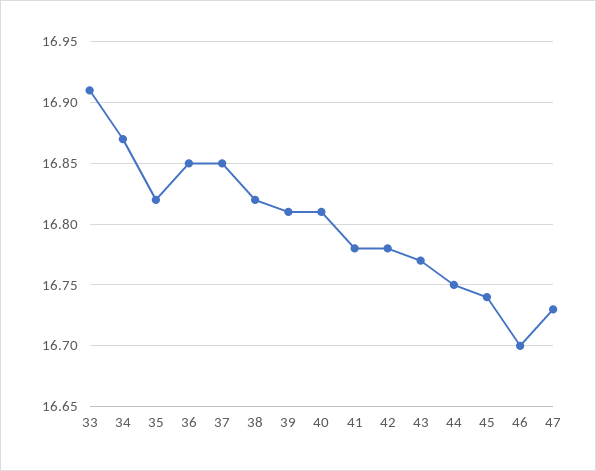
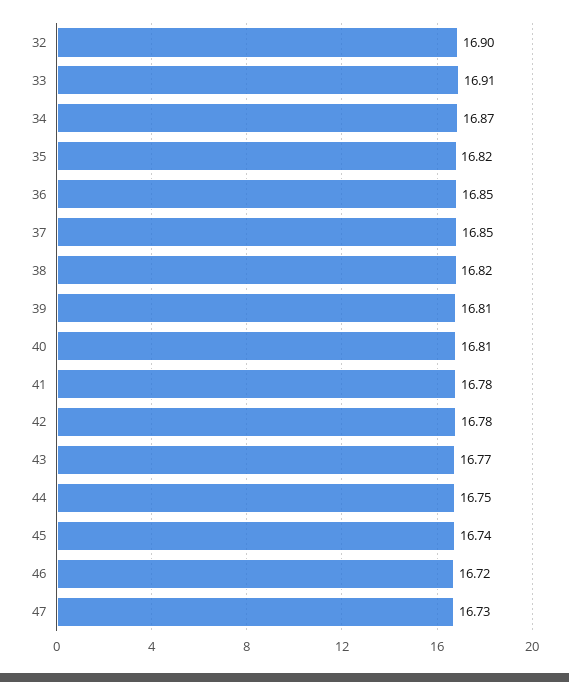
46: 16.7 -> 16.72
32: none -> 16.9

